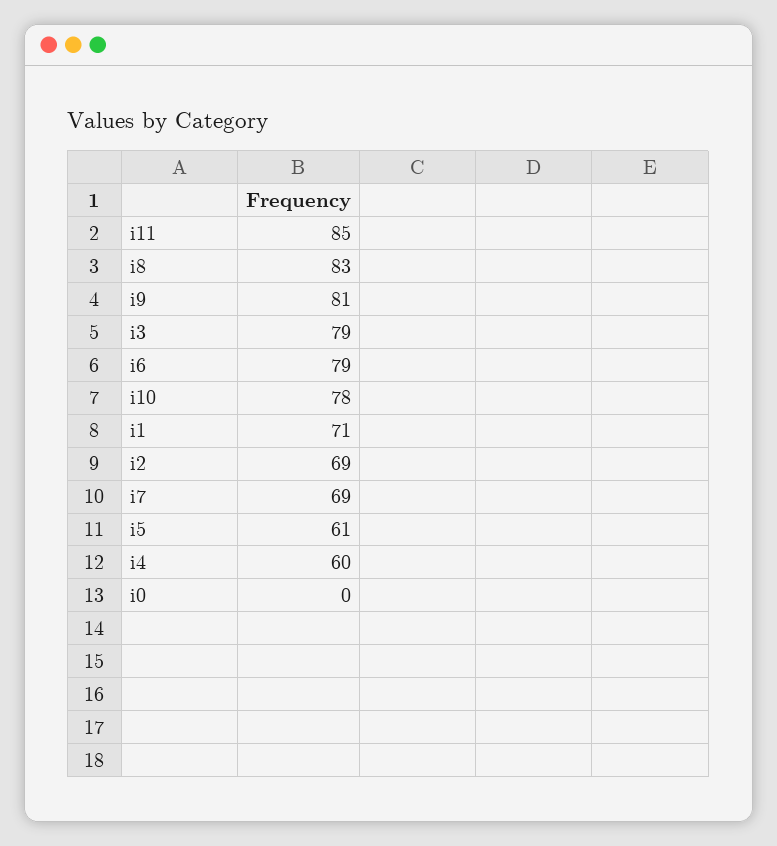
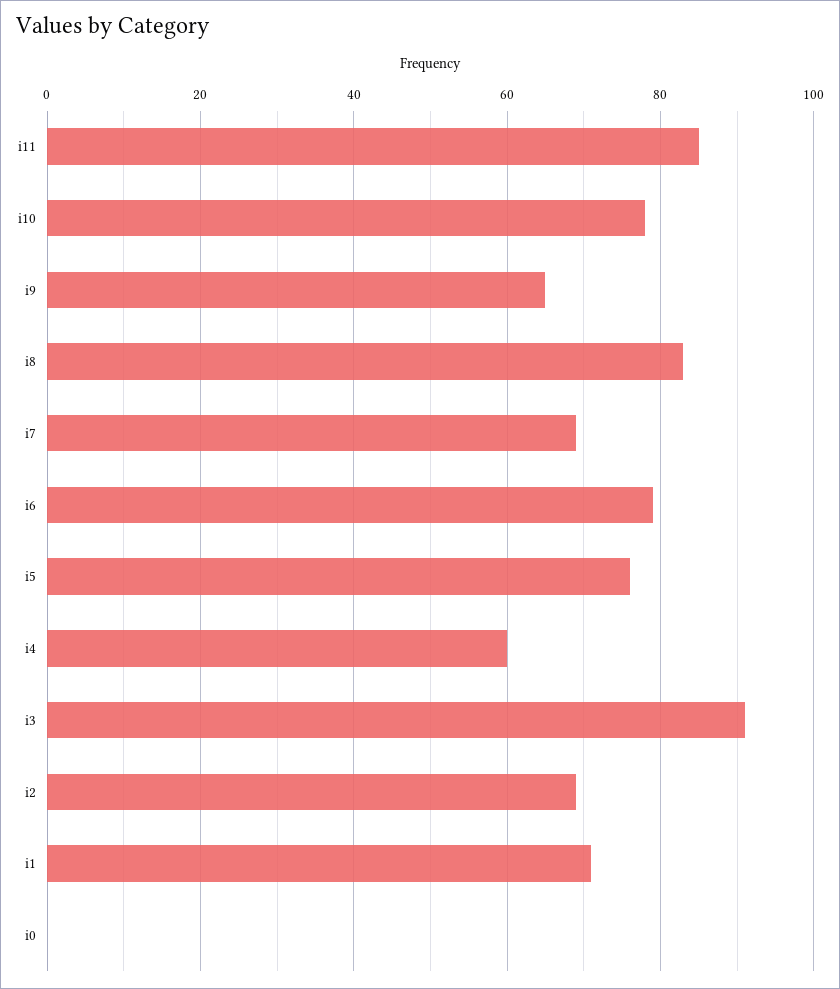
i9: 81 -> 65
i3: 79 -> 90
i5: 61 -> 75

